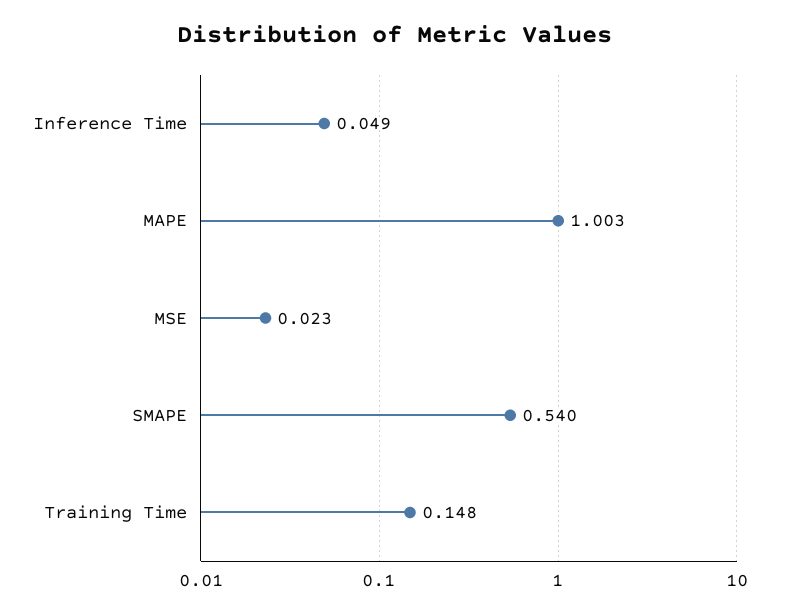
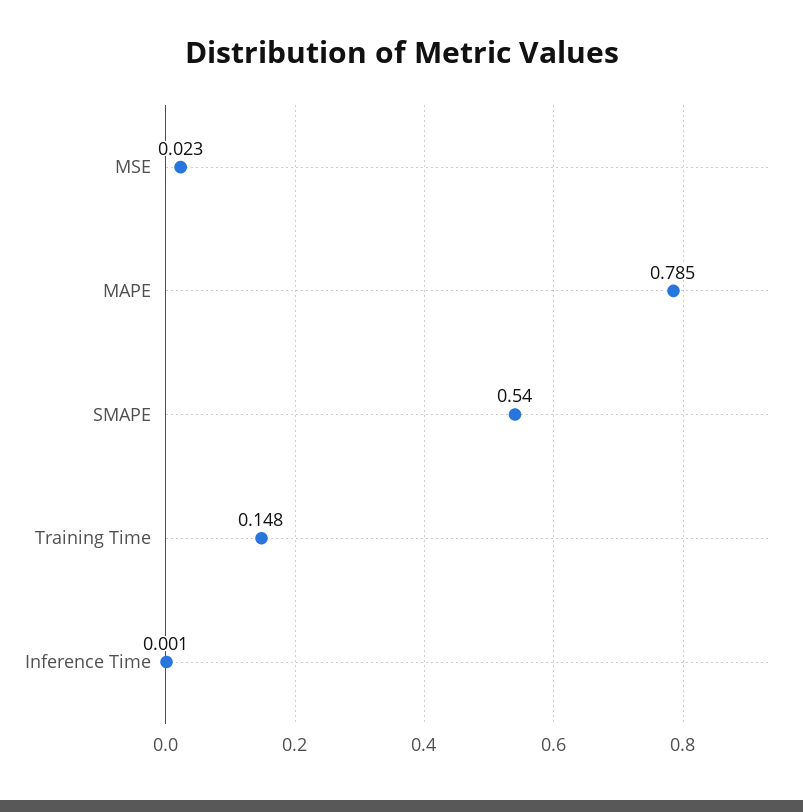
Inference Time: 0.049 -> 0.001
MAPE: 1.003 -> 0.785

